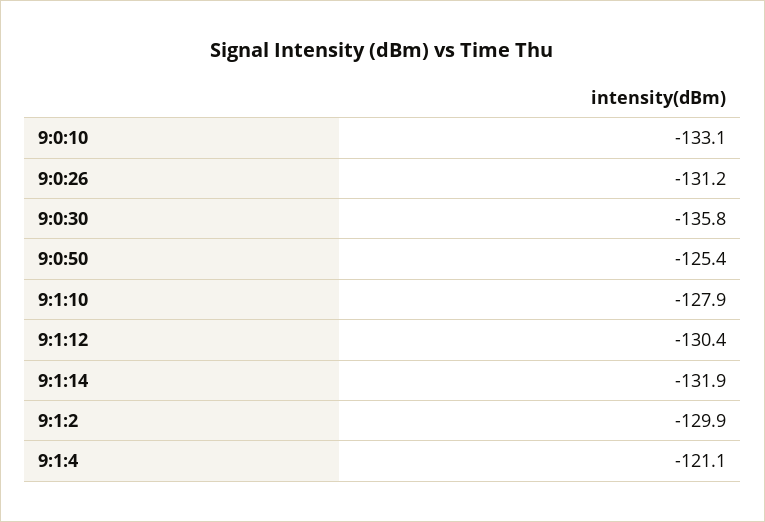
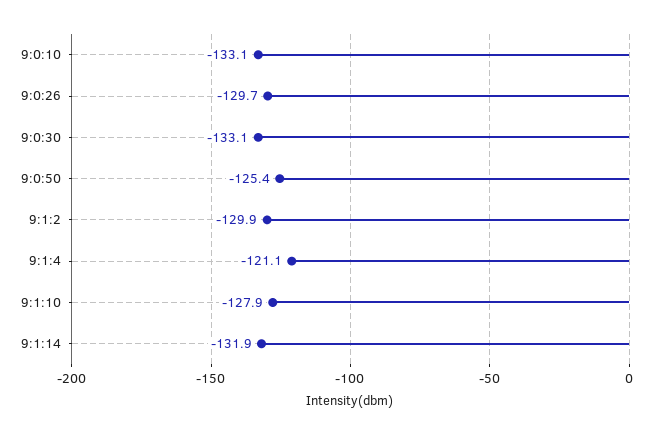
9:0:26: -131.2 -> -129.7
9:0:30: -135.8 -> -133.1
9:1:12: -130.4 -> none

